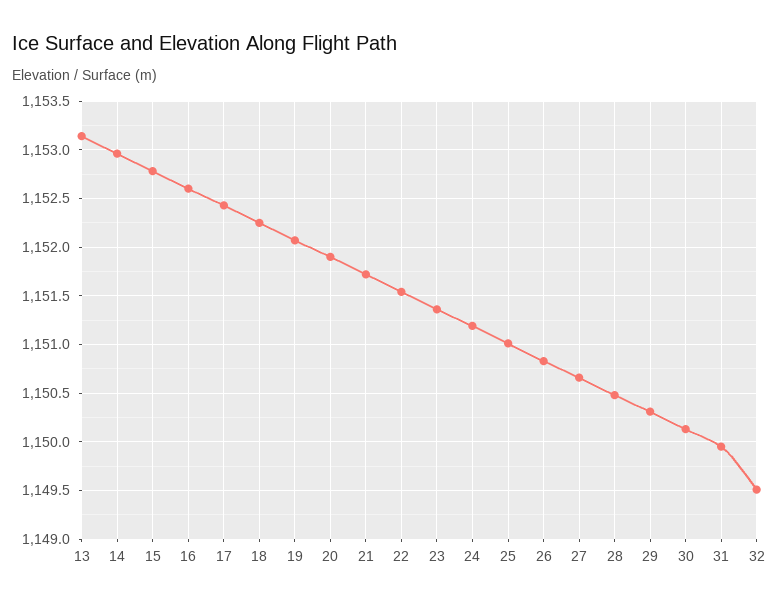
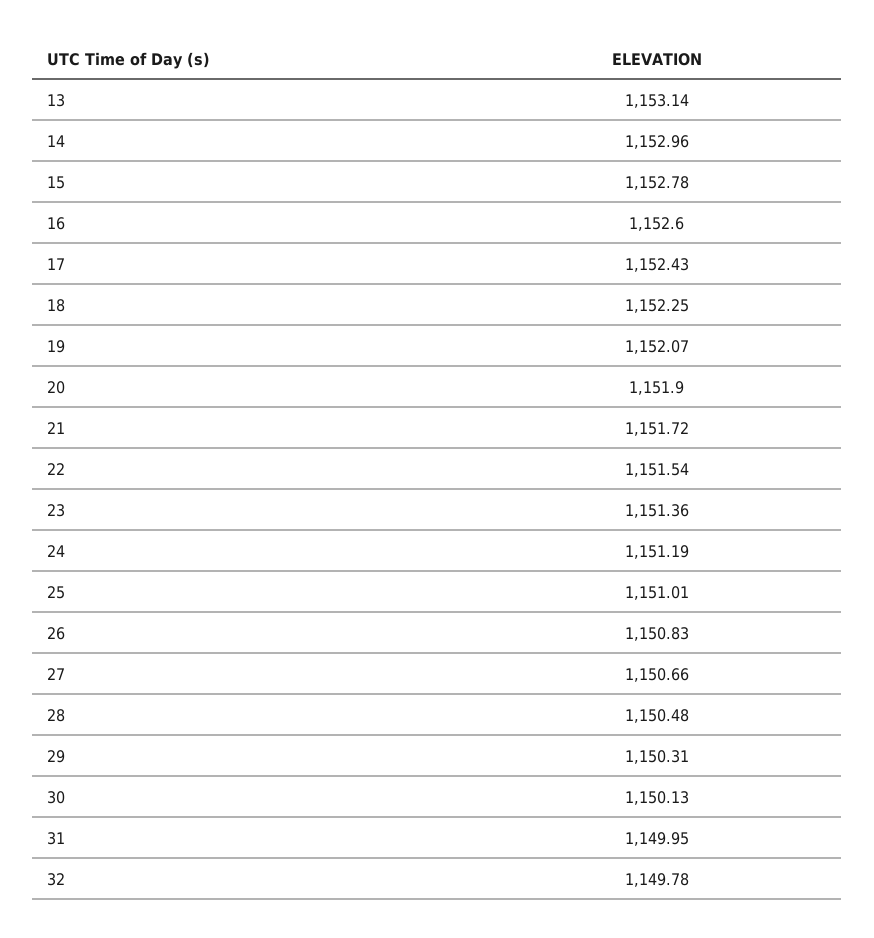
32: 1149.5 -> 1149.78

